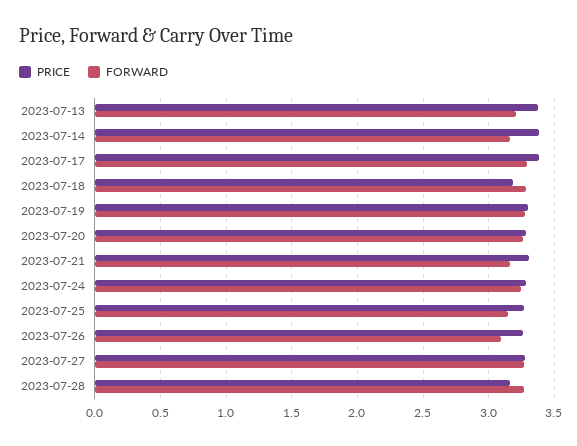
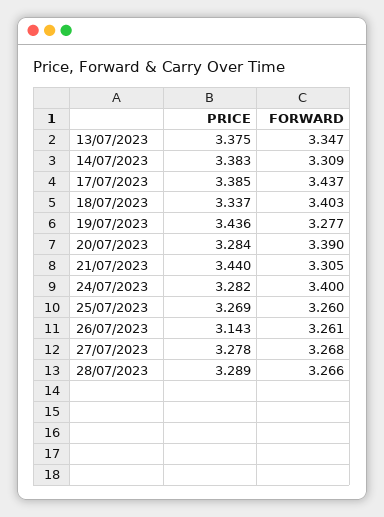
FORWARD, 2023-07-13: 3.2 -> 3.347
FORWARD, 2023-07-14: 3.15 -> 3.309
FORWARD, 2023-07-17: 3.3 -> 3.437
PRICE, 2023-07-18: 3.2 -> 3.337
FORWARD, 2023-07-18: 3.3 -> 3.403
PRICE, 2023-07-19: 3.3 -> 3.436
FORWARD, 2023-07-20: 3.25 -> 3.39
PRICE, 2023-07-21: 3.3 -> 3.44
FORWARD, 2023-07-21: 3.15 -> 3.305
FORWARD, 2023-07-24: 3.25 -> 3.4
FORWARD, 2023-07-25: 3.15 -> 3.26
PRICE, 2023-07-26: 3.25 -> 3.143
FORWARD, 2023-07-26: 3.1 -> 3.261
PRICE, 2023-07-28: 3.15 -> 3.289

